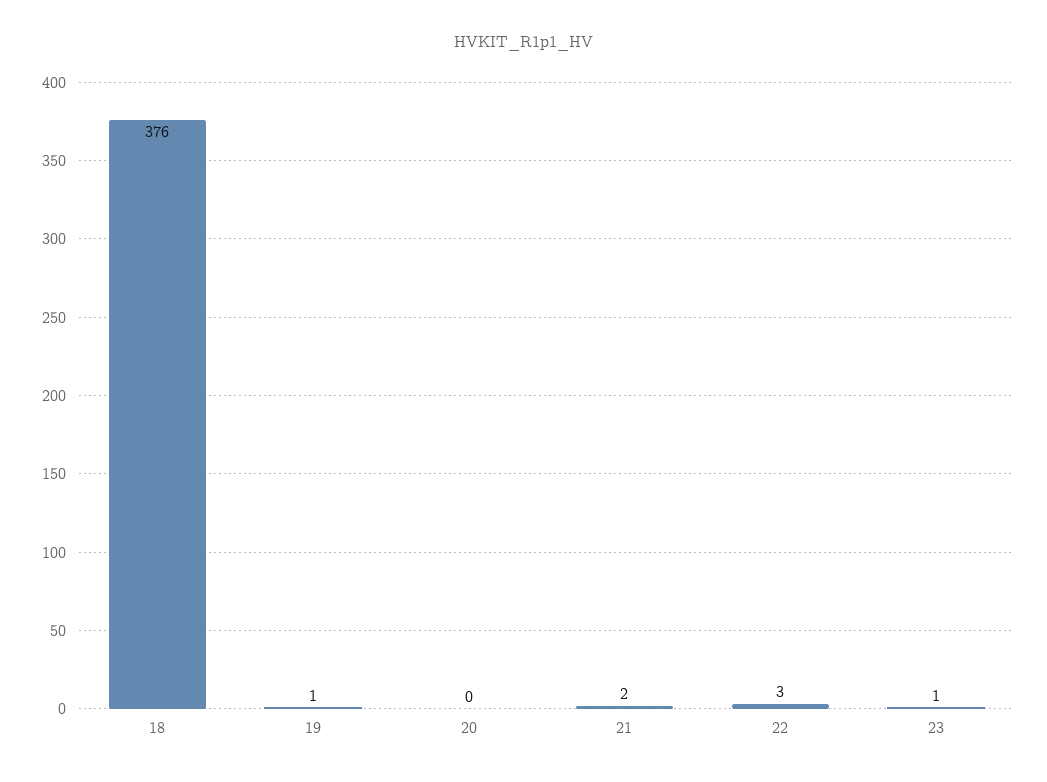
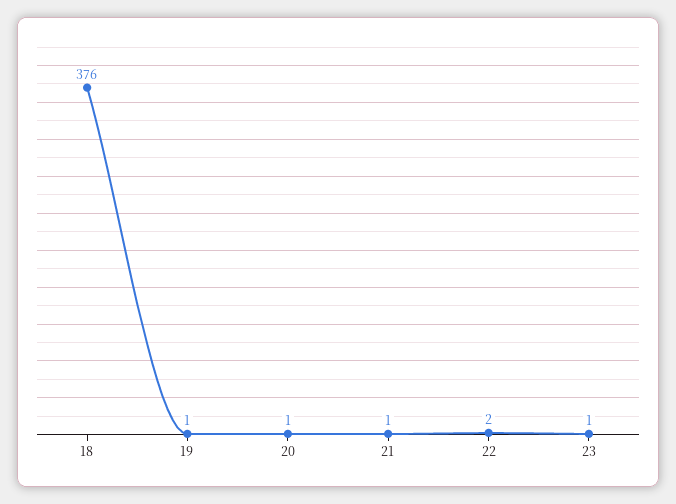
20: 0 -> 1
21: 2 -> 1
22: 3 -> 2

